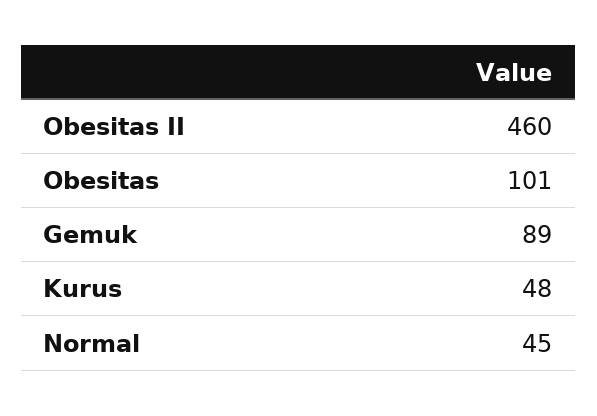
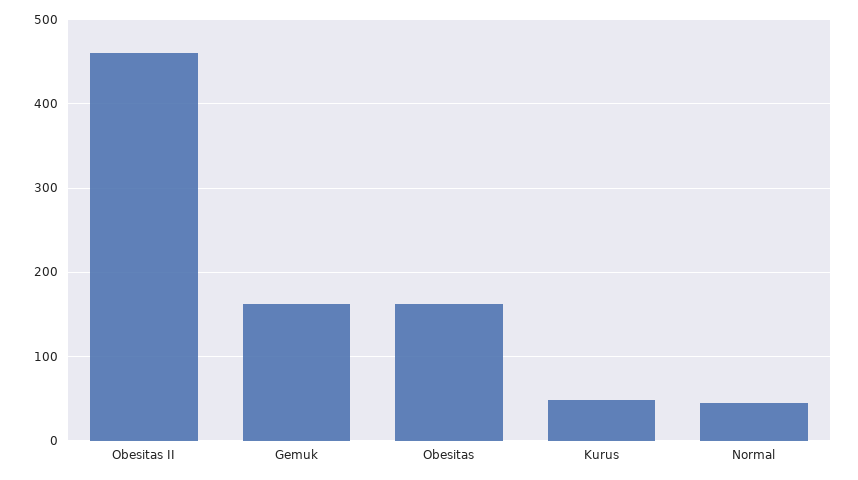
Obesitas: 101 -> 160
Gemuk: 89 -> 160

